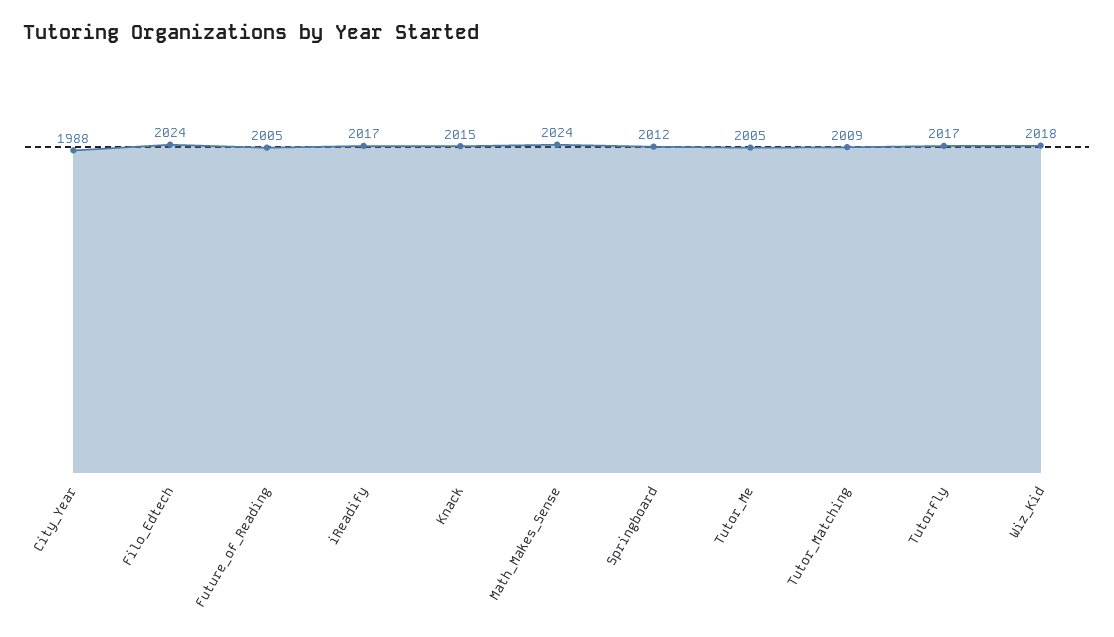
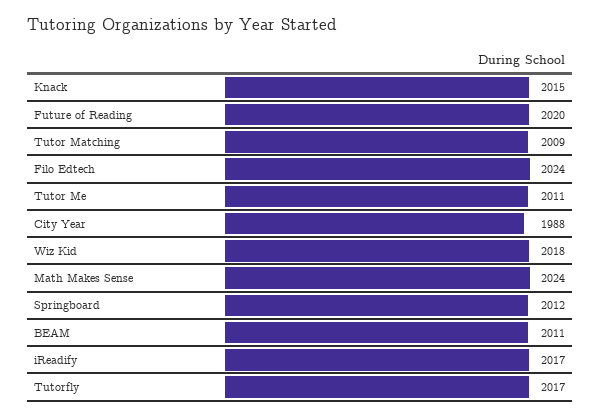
Future_of_Reading: 2005 -> 2020
Tutor_Me: 2005 -> 2011
BEAM: none -> 2011

